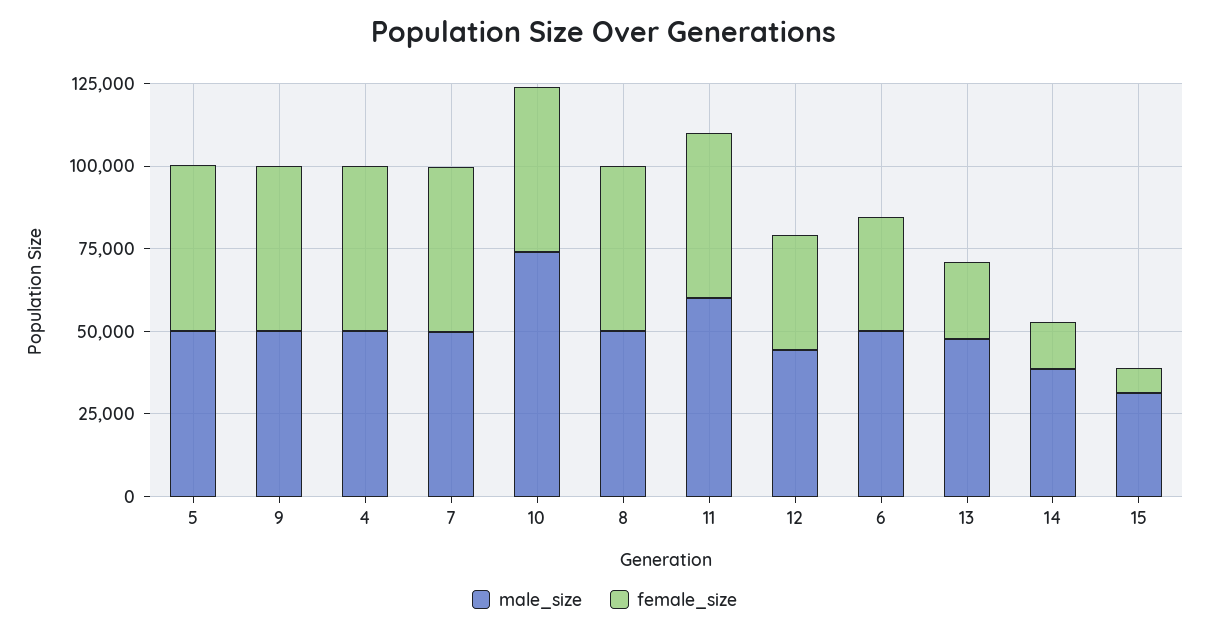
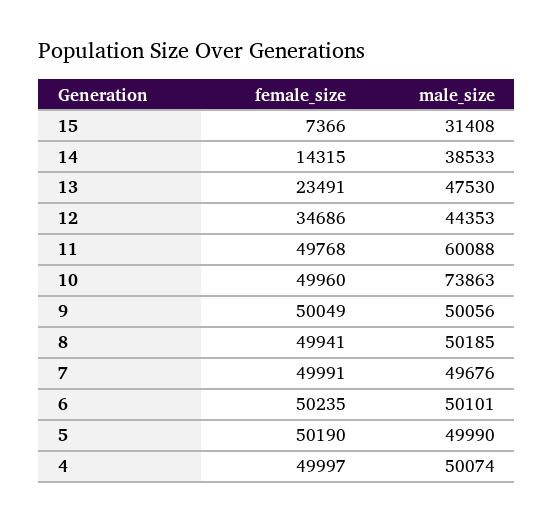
female_size, 6: 35000 -> 50235

